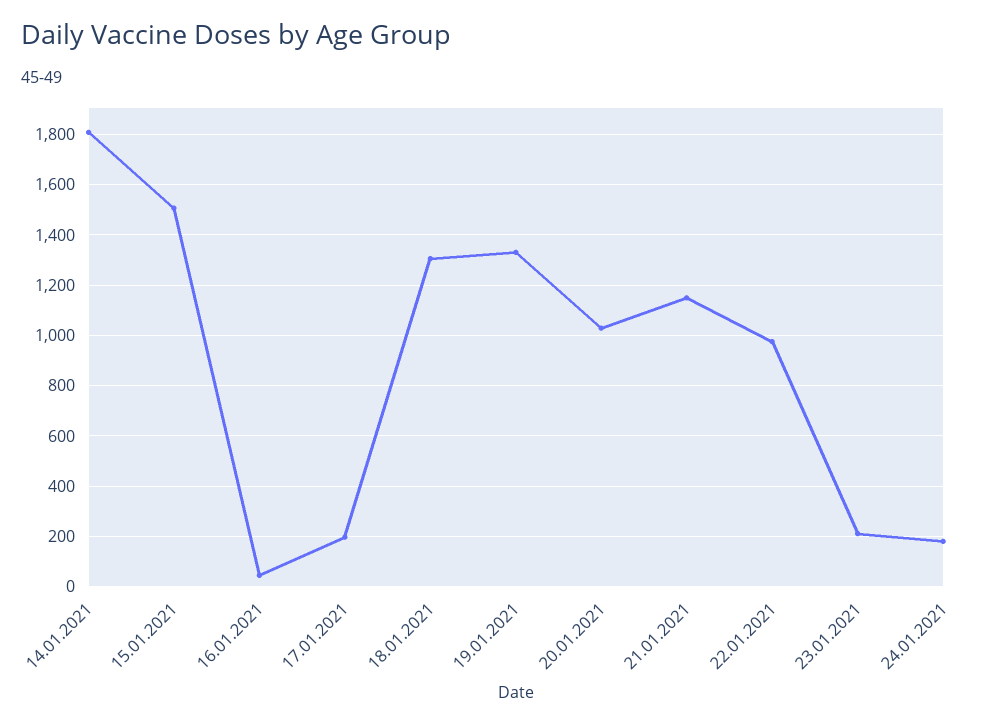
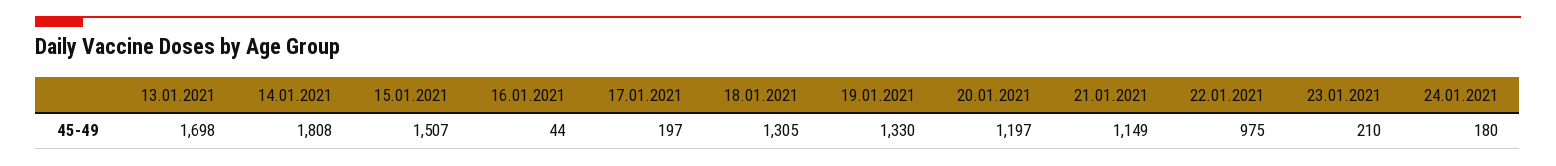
20.01.2021: 1025 -> 1197
13.01.2021: none -> 1698

